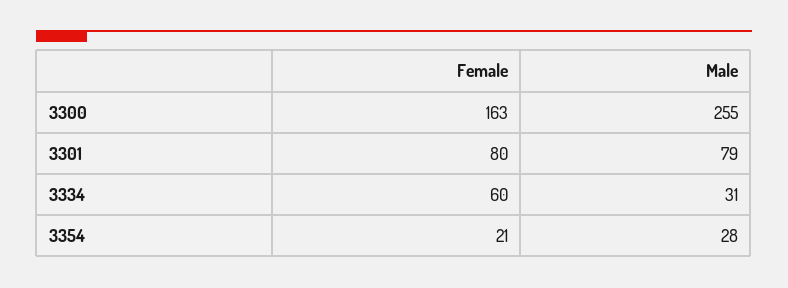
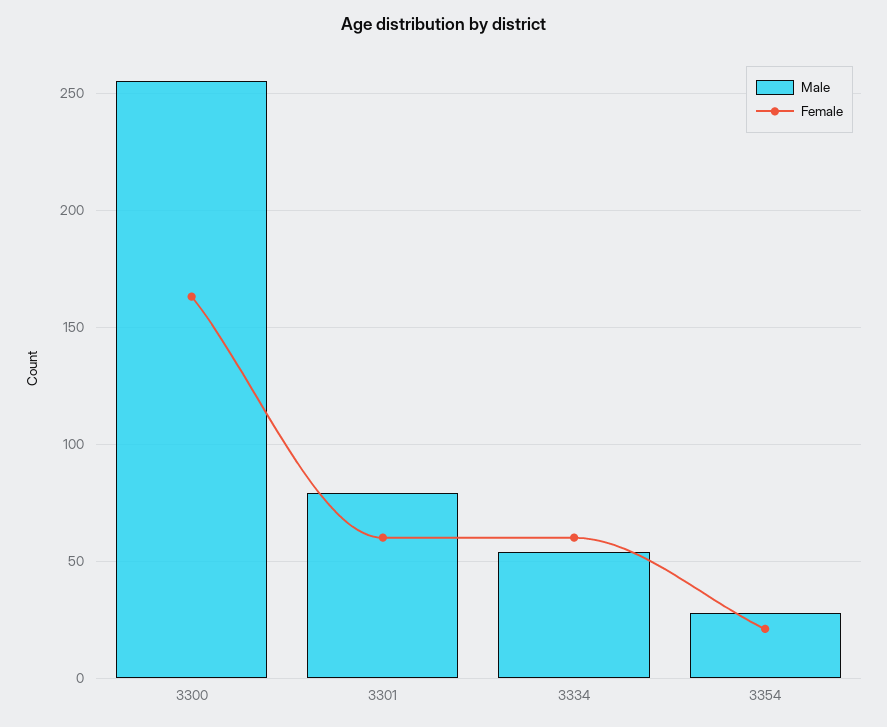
Female, 3301: 80 -> 60
Male, 3334: 31 -> 55

